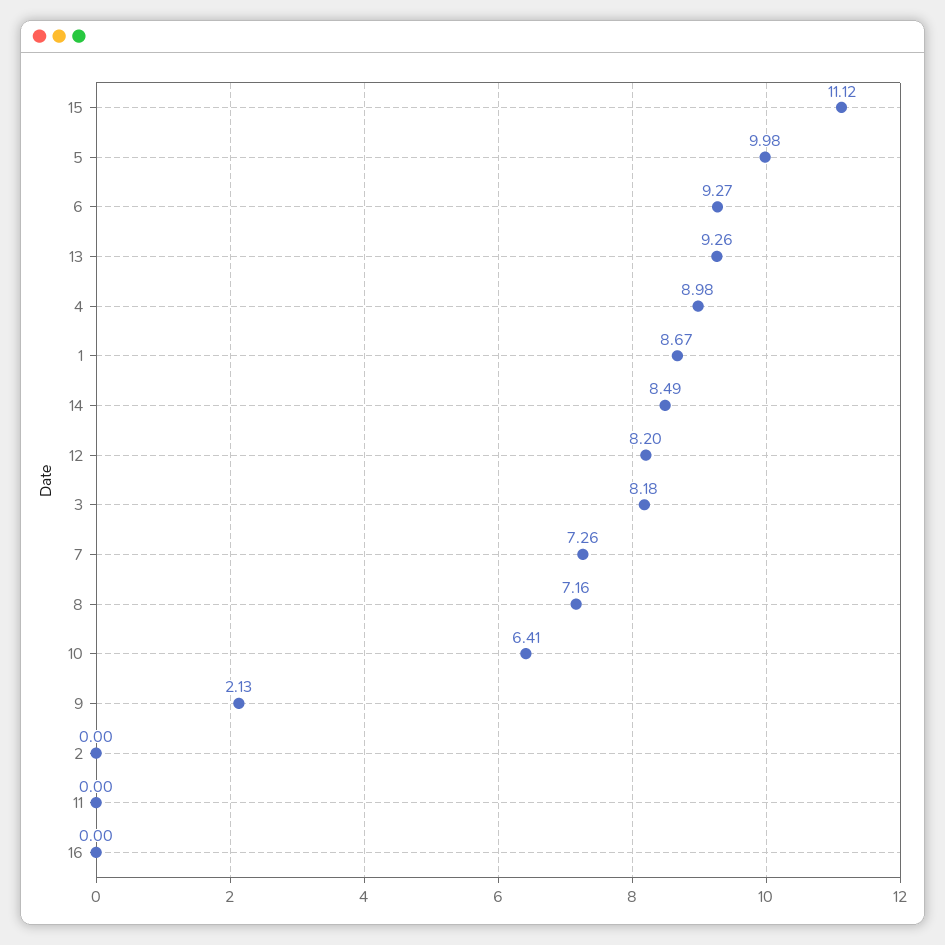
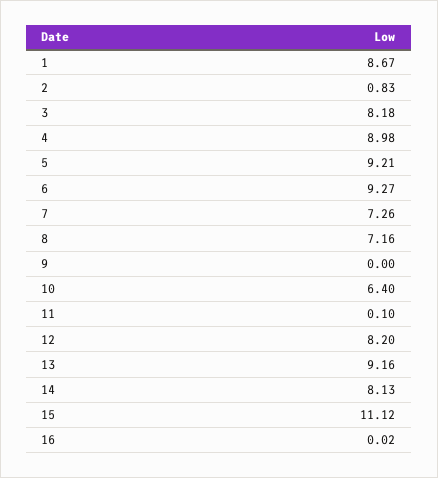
5: 9.98 -> 9.21
13: 9.26 -> 9.16
14: 8.49 -> 8.13
10: 6.41 -> 6.4
9: 2.13 -> 0
2: 0 -> 0.83
11: 0 -> 0.1
16: 0 -> 0.02

